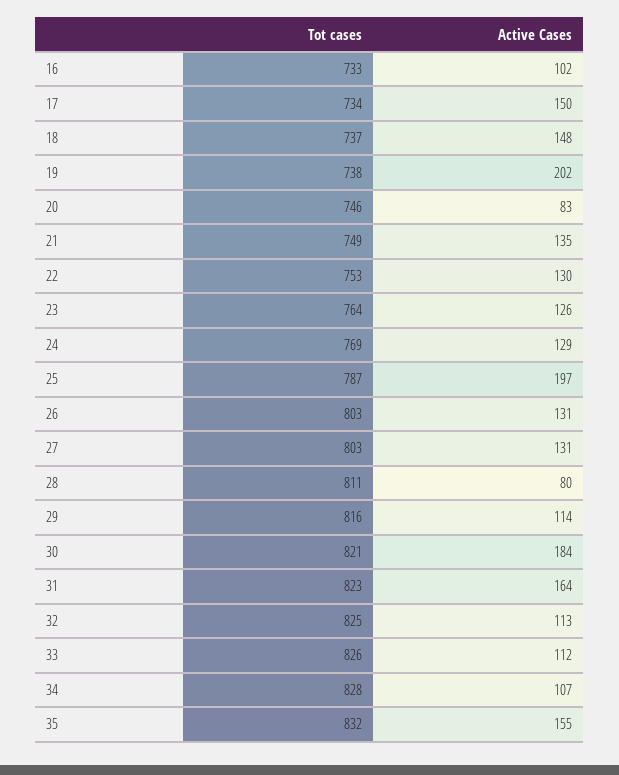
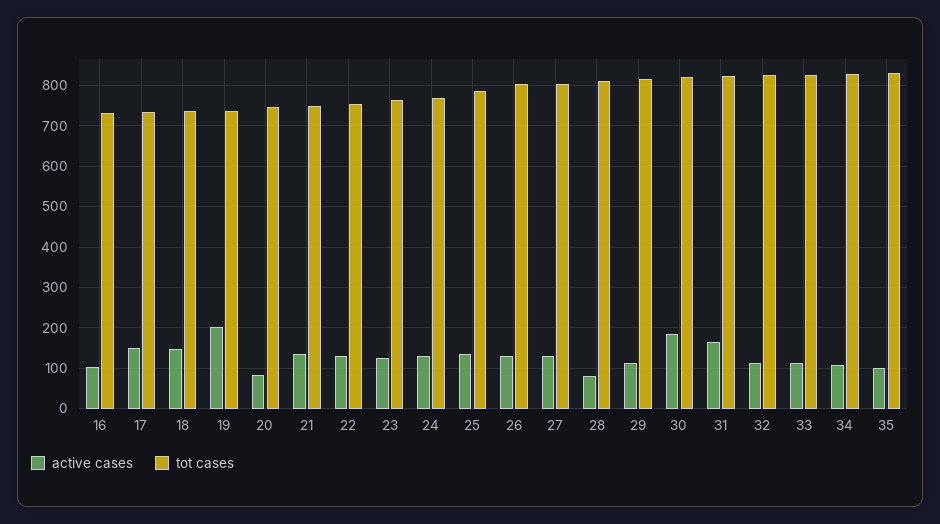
Active Cases, 25: 197 -> 140
Active Cases, 35: 155 -> 100

